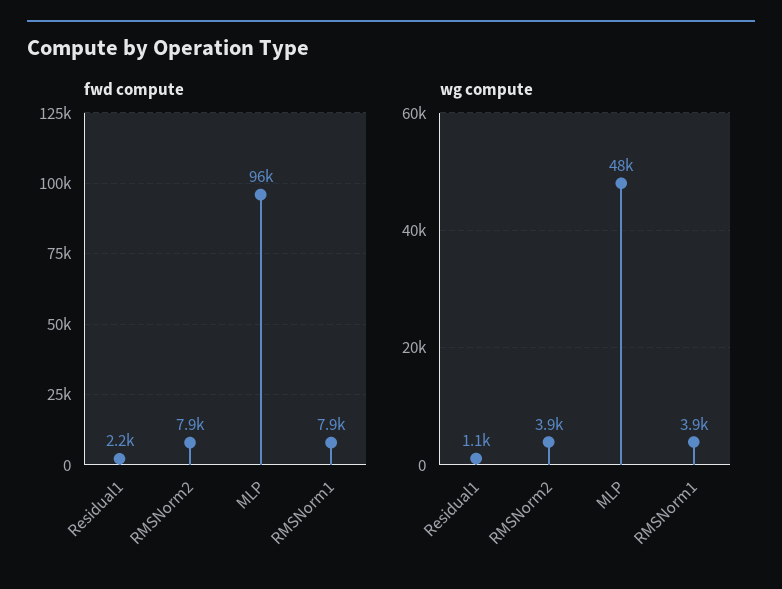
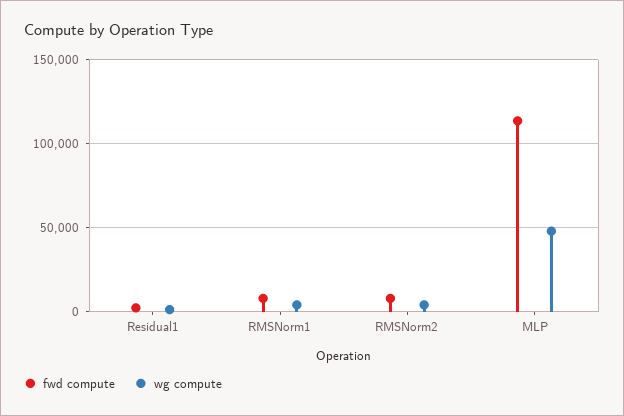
fwd compute, MLP: 96000 -> 115000

